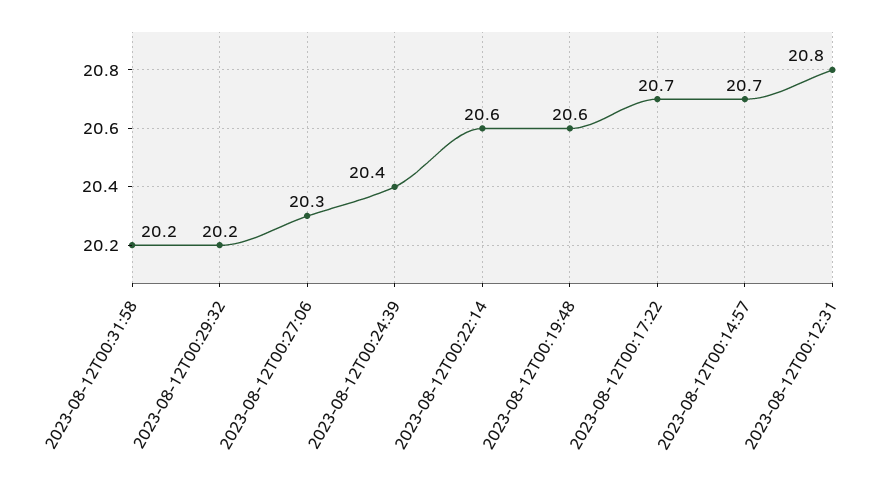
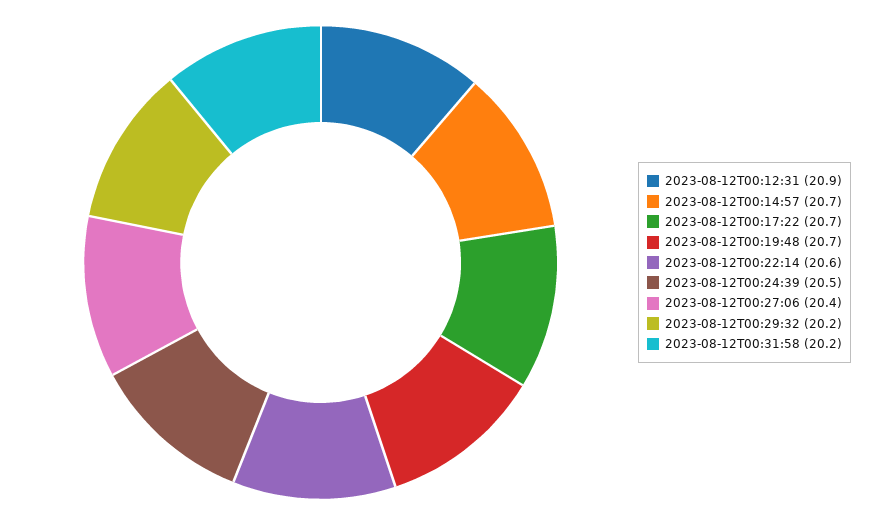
2023-08-12T00:27:06: 20.3 -> 20.4
2023-08-12T00:24:39: 20.4 -> 20.5
2023-08-12T00:19:48: 20.6 -> 20.7
2023-08-12T00:12:31: 20.8 -> 20.9

